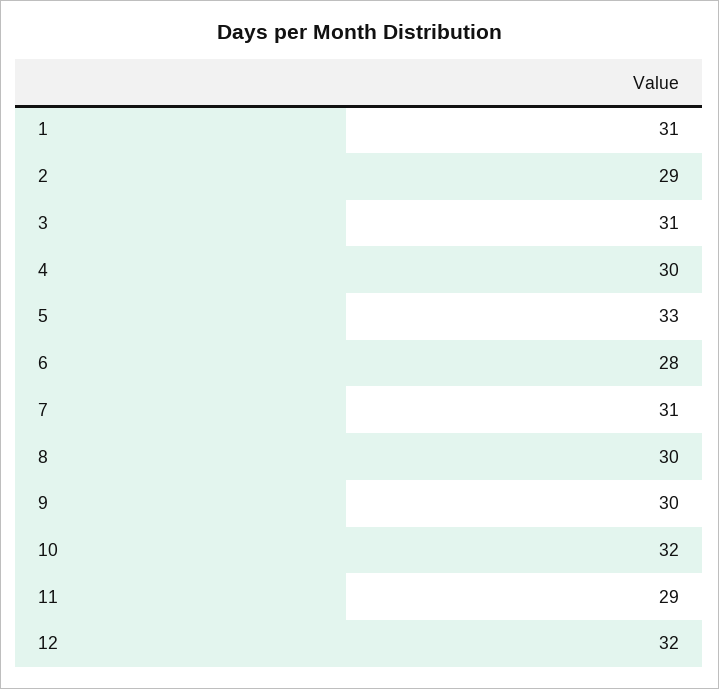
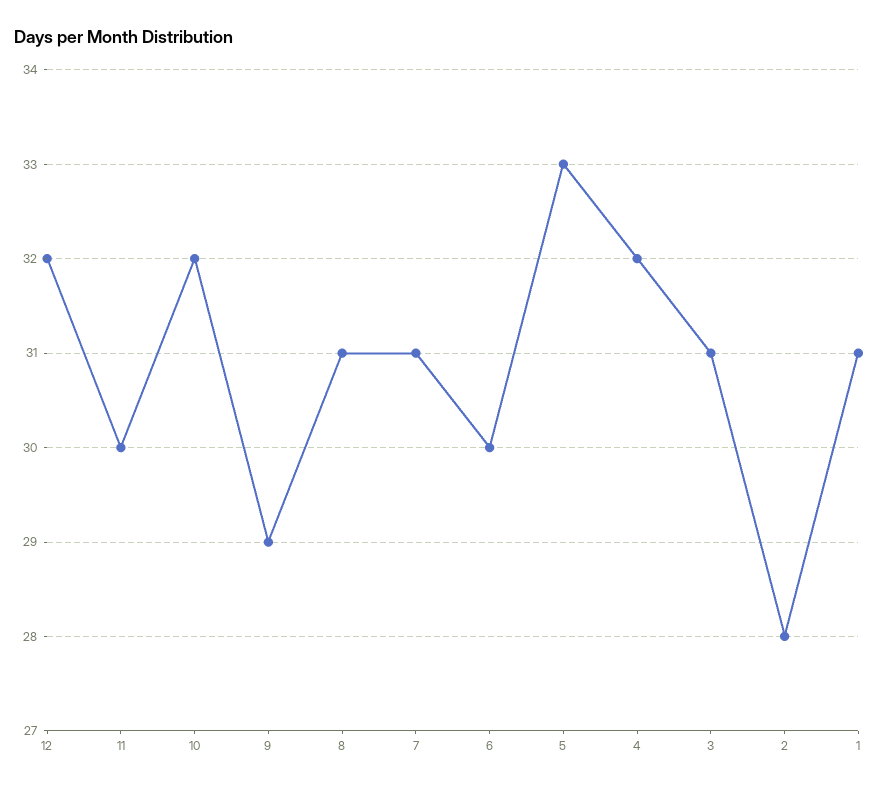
2: 29 -> 28
4: 30 -> 32
6: 28 -> 30
8: 30 -> 31
9: 30 -> 29
11: 29 -> 30

